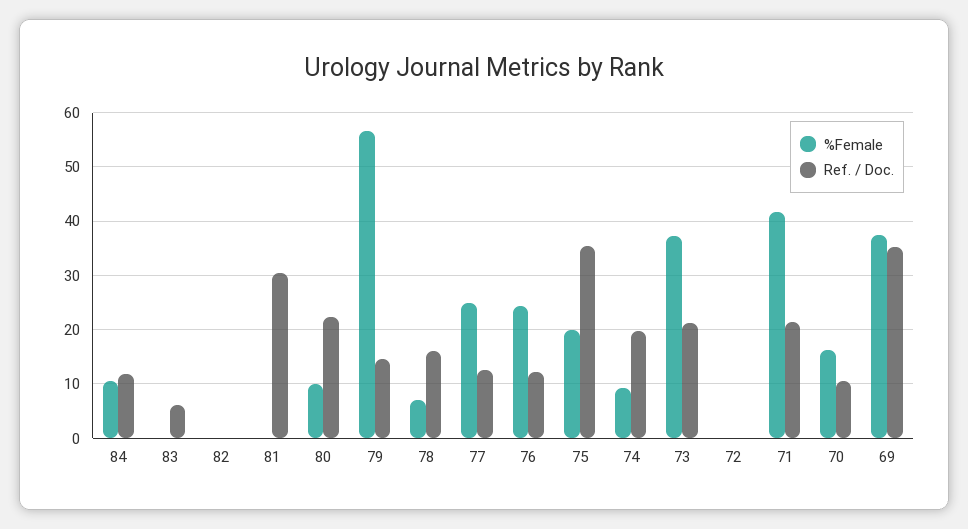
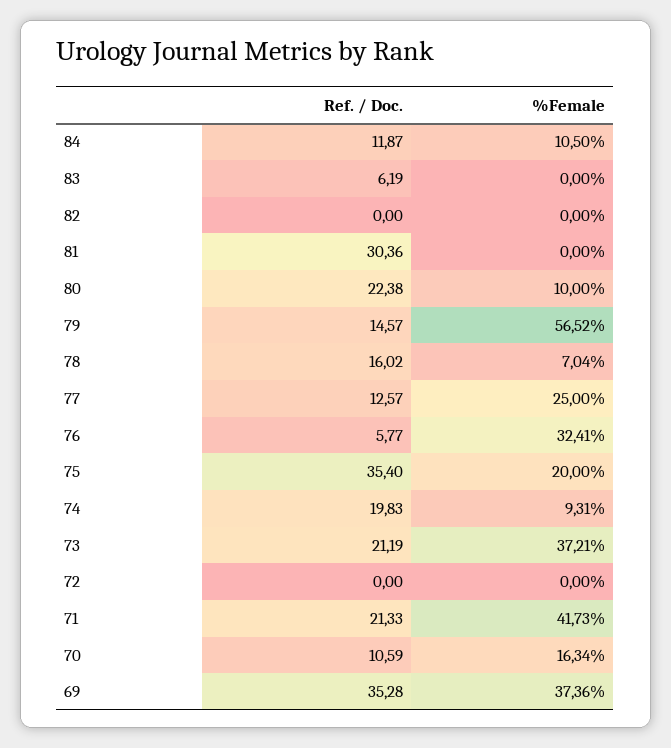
%Female, 76: 24 -> 32.41
Ref. / Doc., 76: 12 -> 5.77

